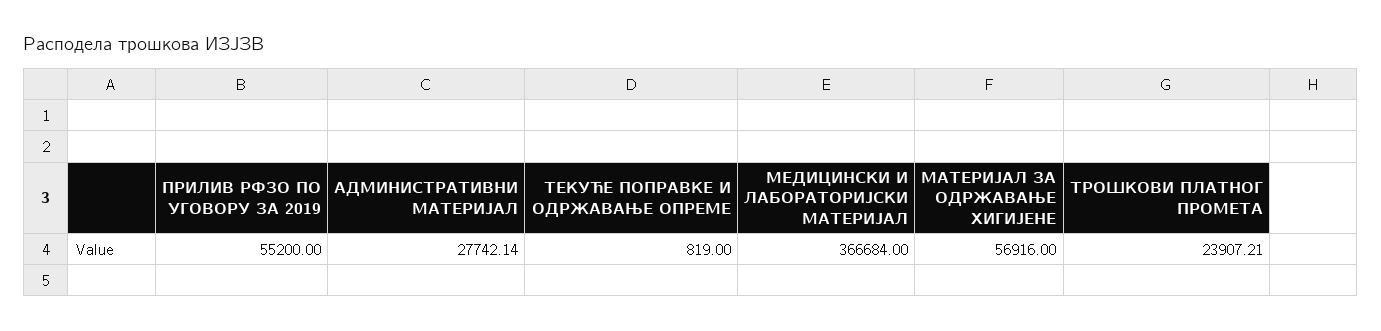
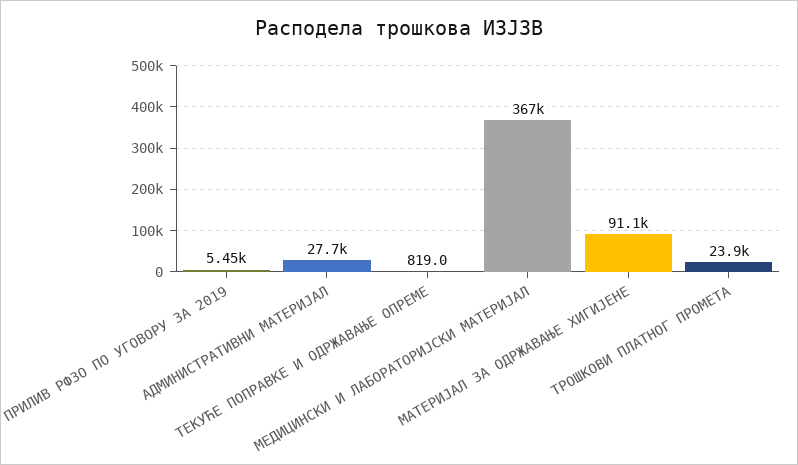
ПРИЛИВ РФЗО ПО УГОВОРУ ЗА 2019: 55200 -> 5450
МАТЕРИЈАЛ ЗА ОДРЖАВАЊЕ ХИГИЈЕНЕ: 56916 -> 91100

